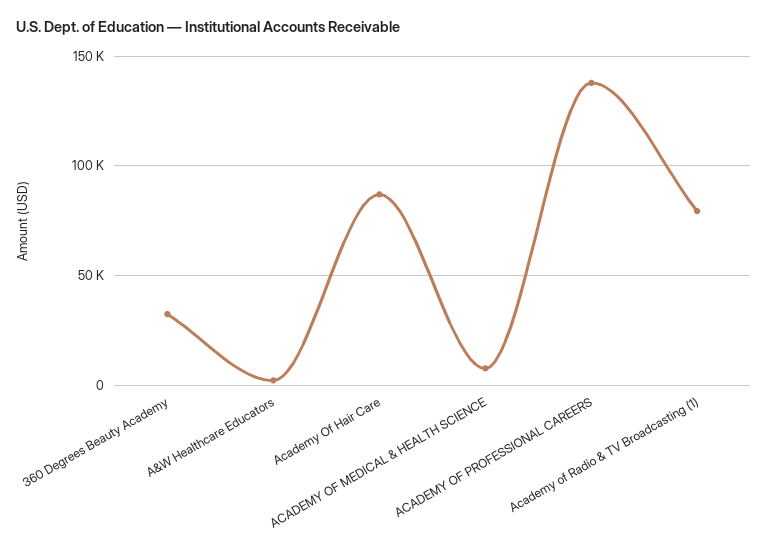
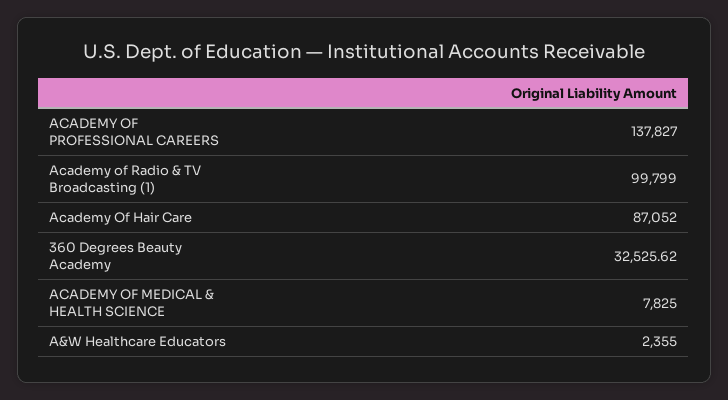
Academy of Radio & TV Broadcasting (1): 80000 -> 99799

